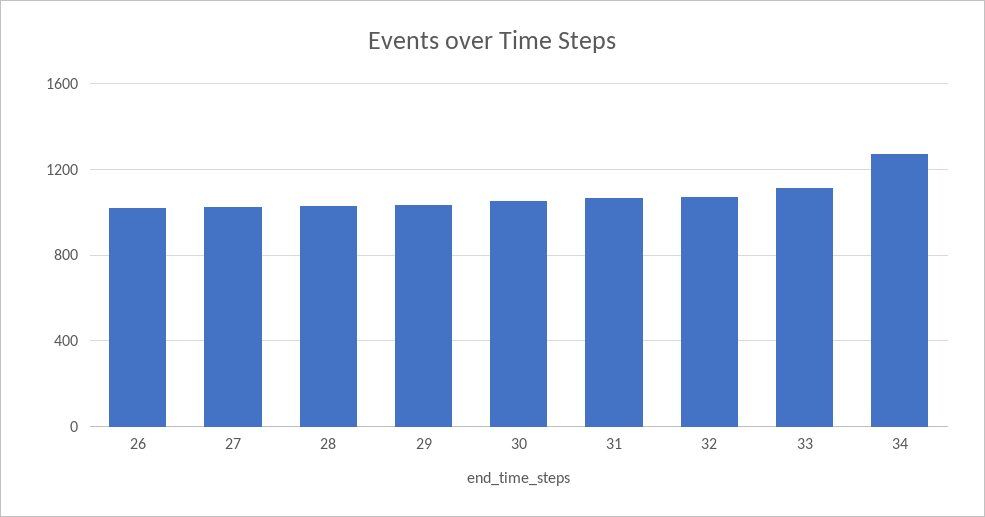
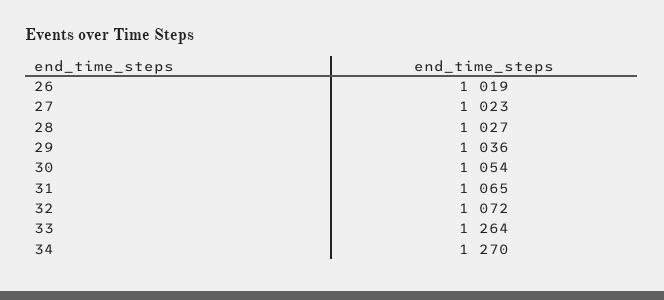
33: 1100 -> 1264

